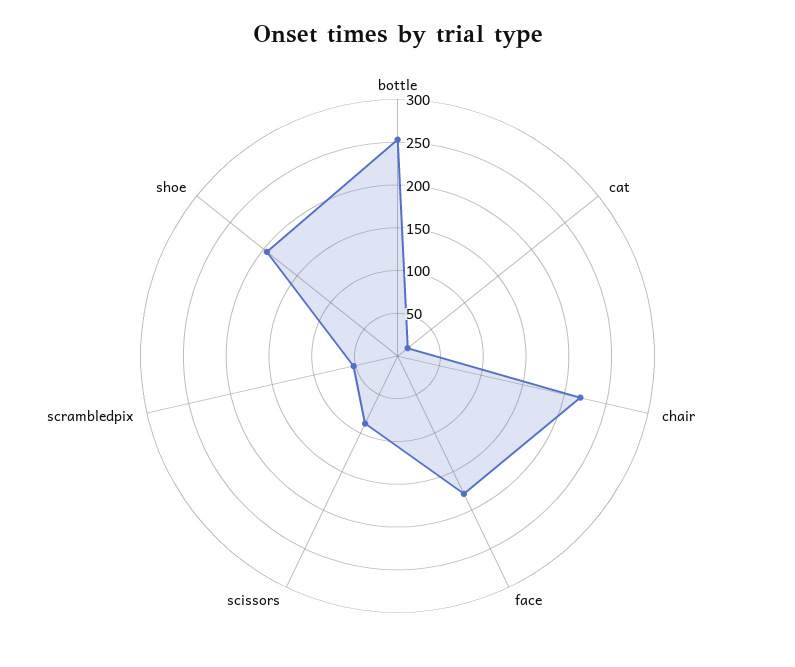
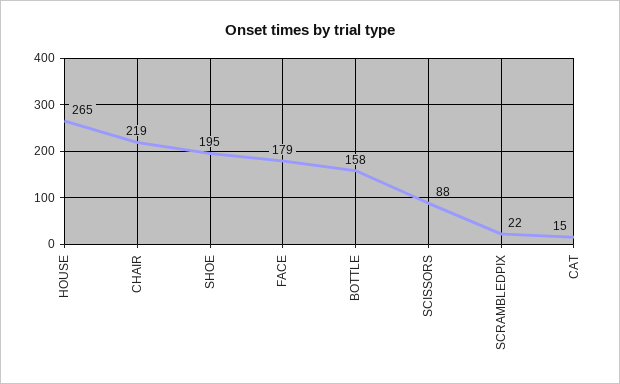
bottle: 250 -> 158
scrambledpix: 50 -> 22
HOUSE: none -> 265

